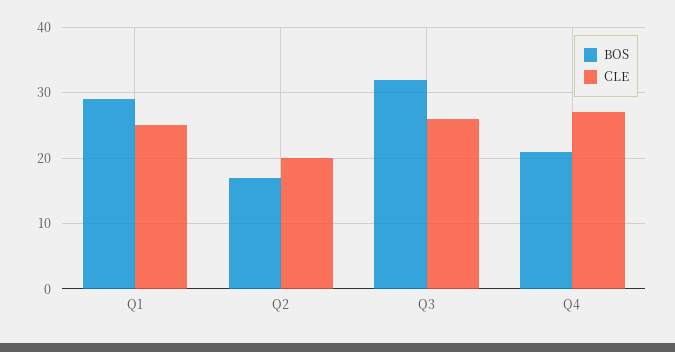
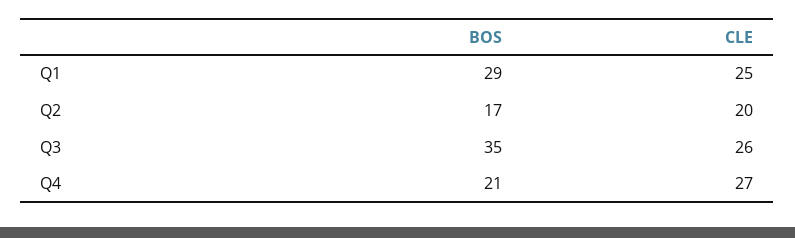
BOS, Q3: 32 -> 35

